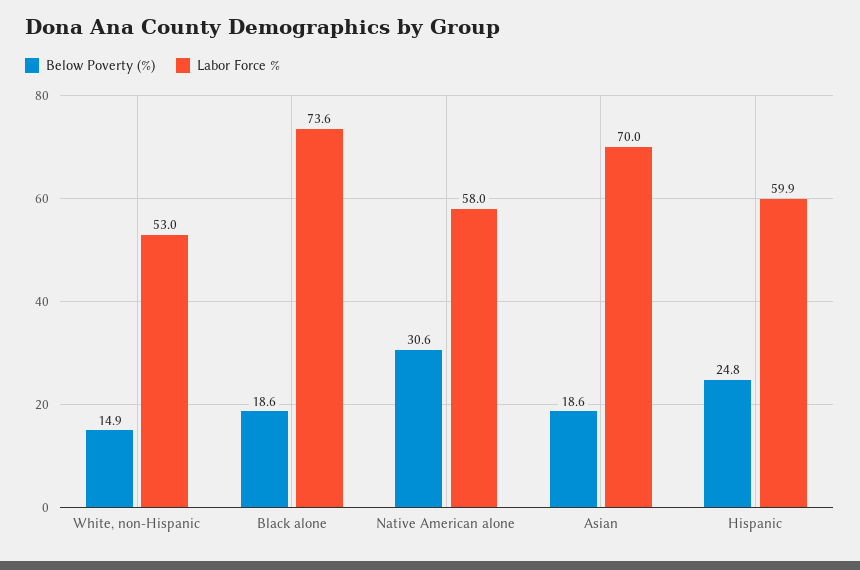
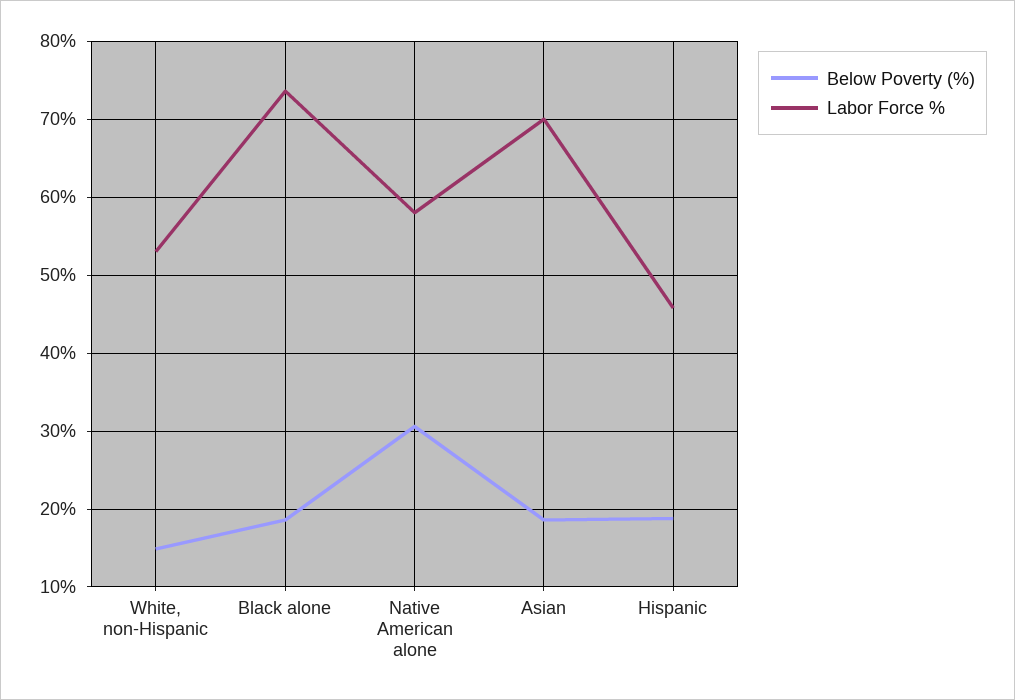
Below Poverty (%), Hispanic: 24.8 -> 19
Labor Force %, Hispanic: 59.9 -> 46

